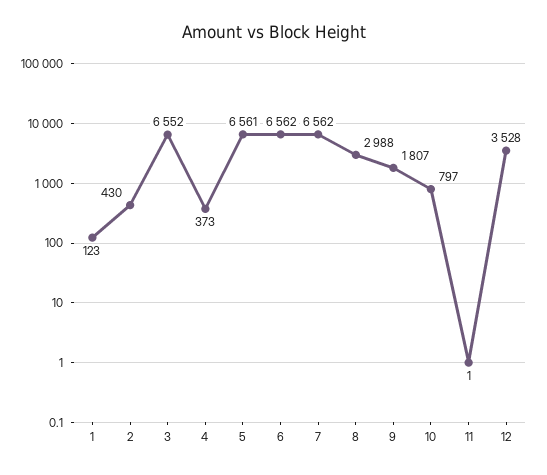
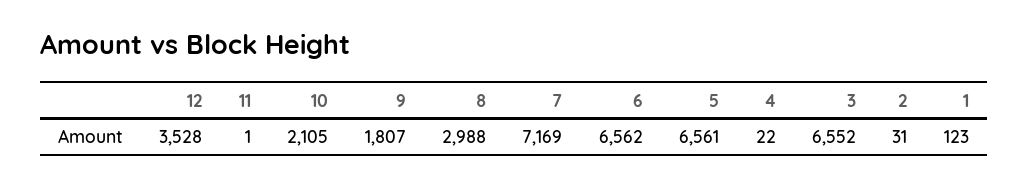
2: 430 -> 31
4: 373 -> 22
7: 6562 -> 7169
10: 797 -> 2105

